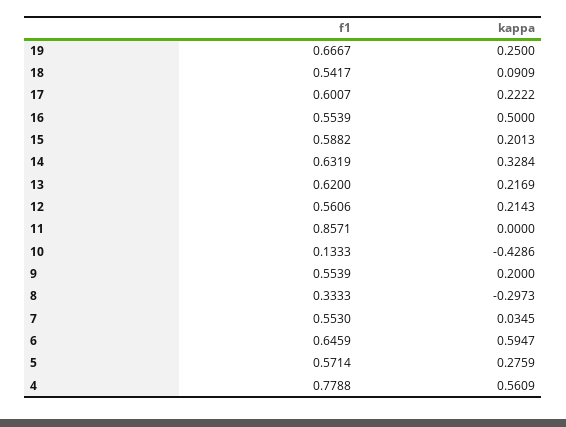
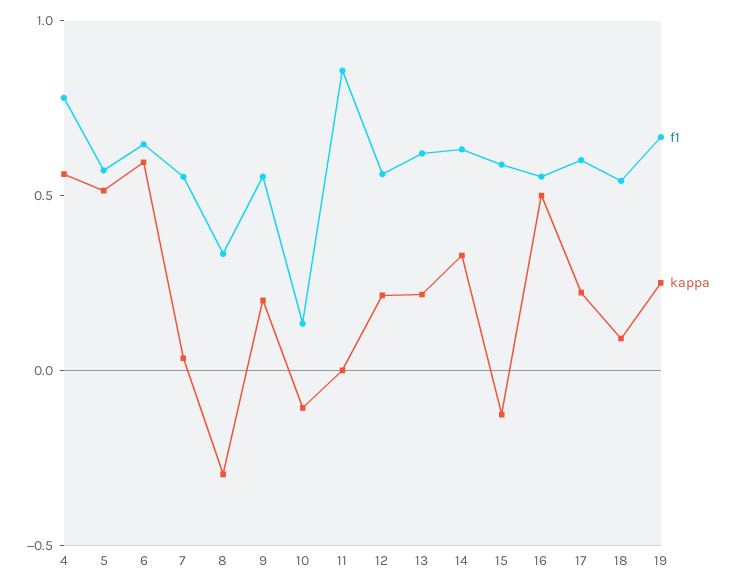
kappa, 15: 0.2013 -> -0.1
kappa, 10: -0.4286 -> -0.1
kappa, 5: 0.2759 -> 0.5

